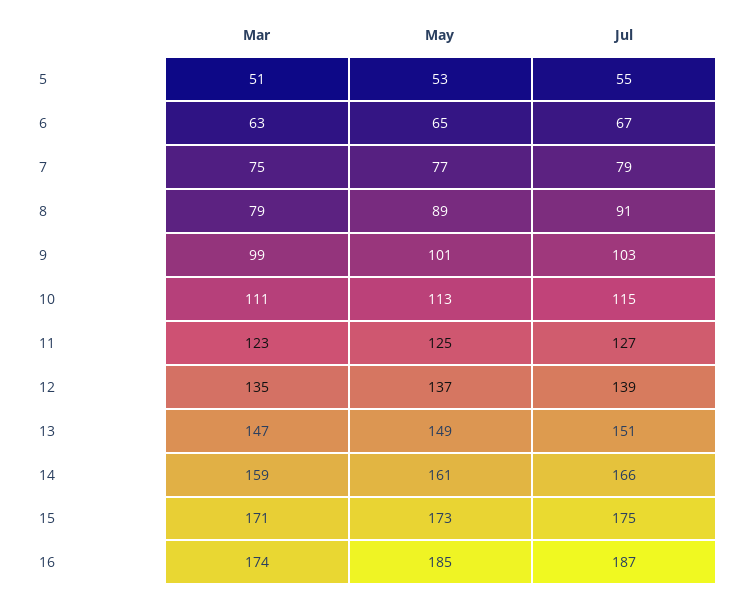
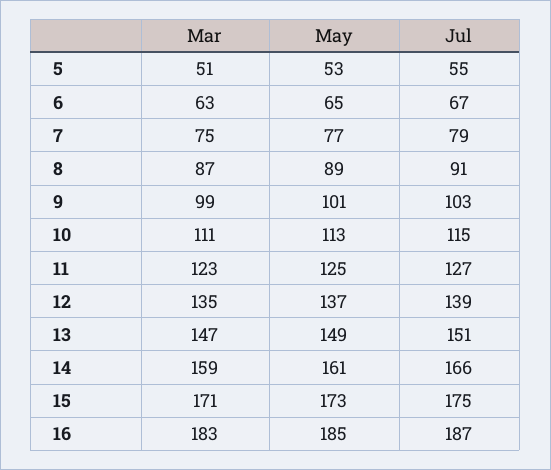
Mar, 8: 79 -> 87
Mar, 16: 174 -> 183

